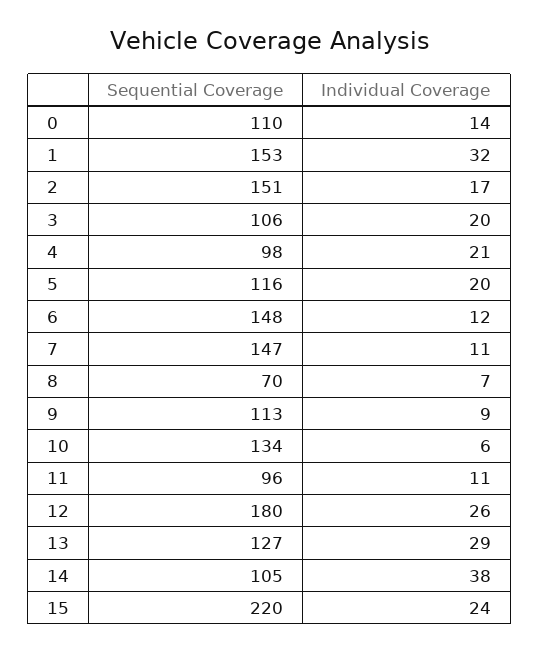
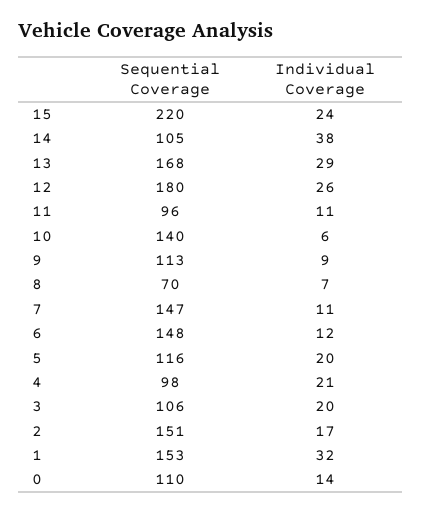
Sequential Coverage, 10: 134 -> 140
Sequential Coverage, 13: 127 -> 168

